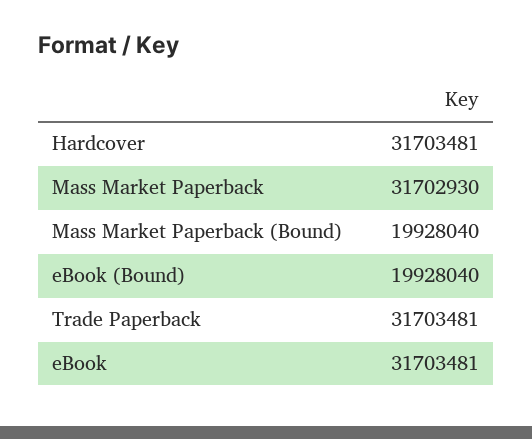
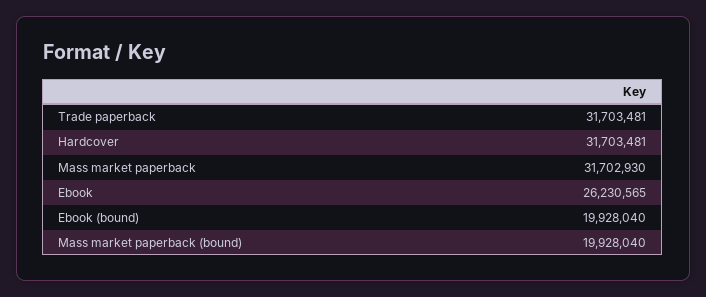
eBook: 31703481 -> 26230565

